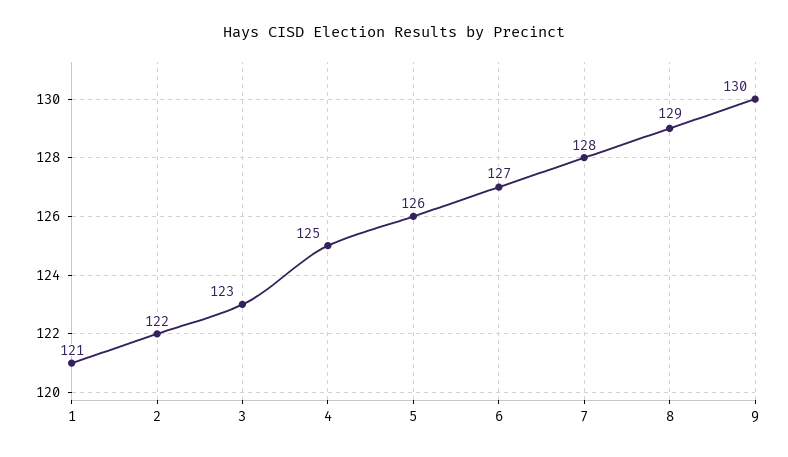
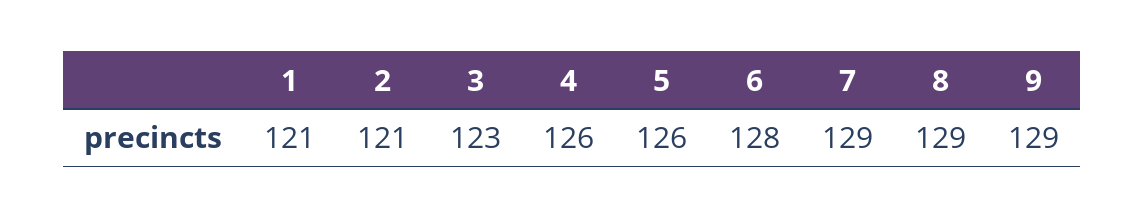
2: 122 -> 121
4: 125 -> 126
6: 127 -> 128
7: 128 -> 129
9: 130 -> 129

